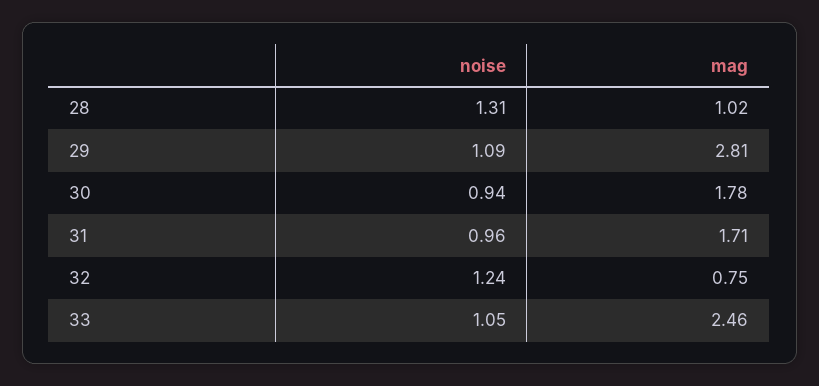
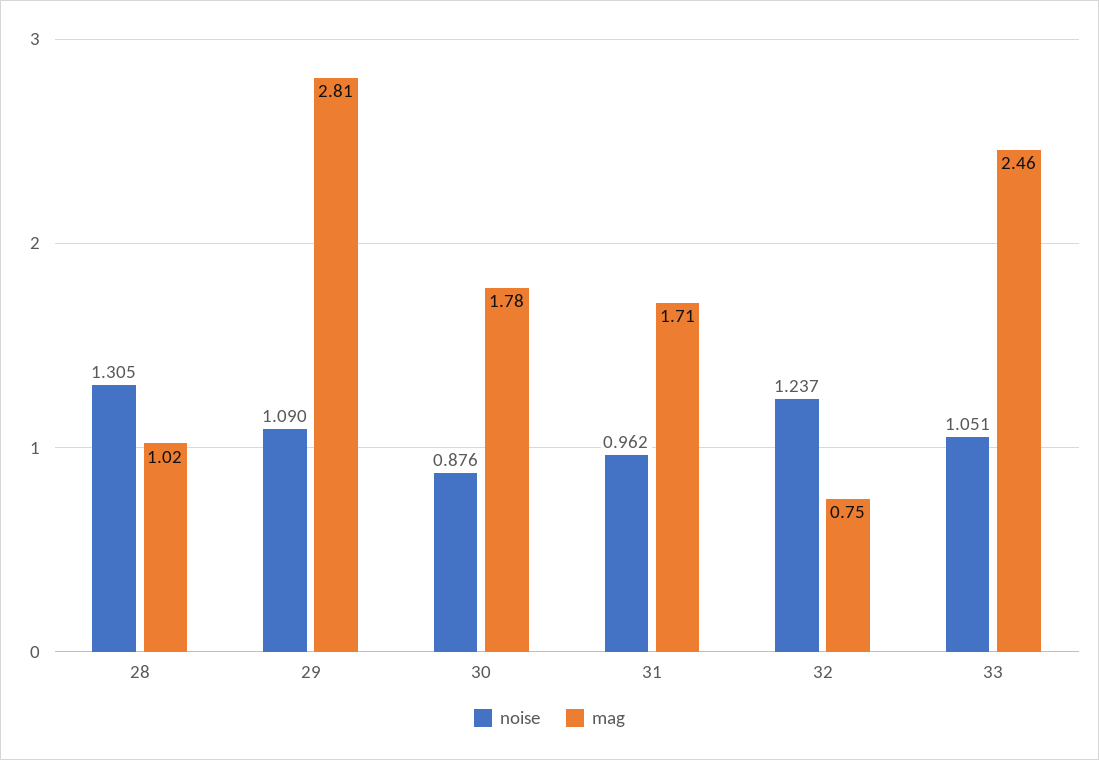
noise, 30: 0.94 -> 0.876

